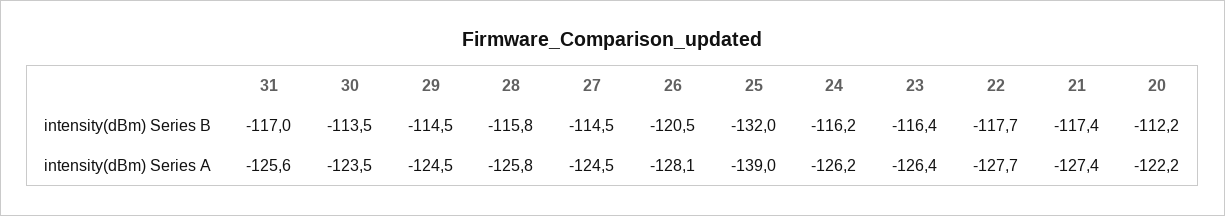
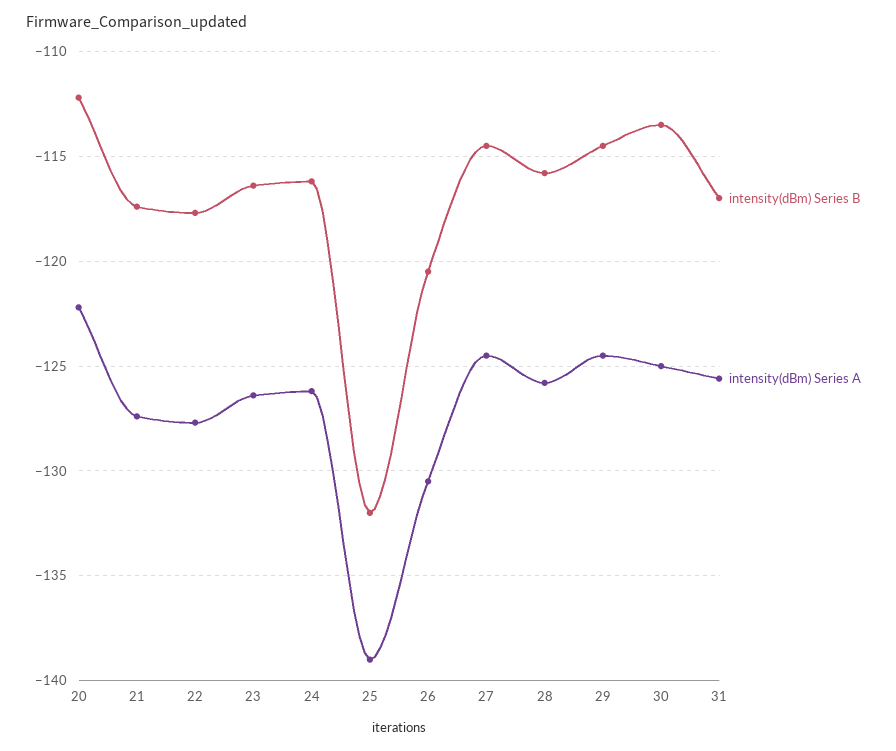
intensity(dBm) Series A, 30: -123.5 -> -125
intensity(dBm) Series A, 26: -128.1 -> -130.5

